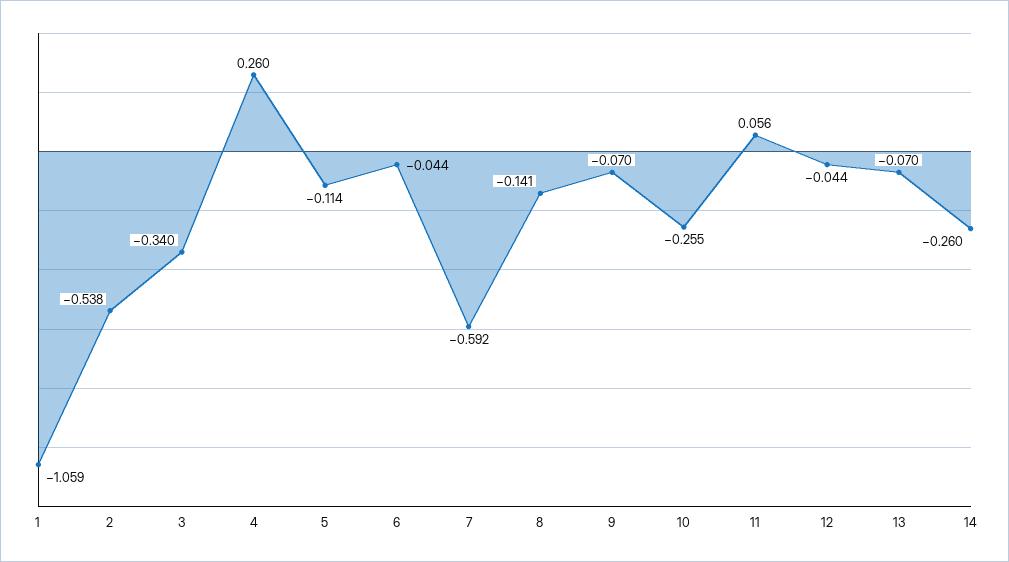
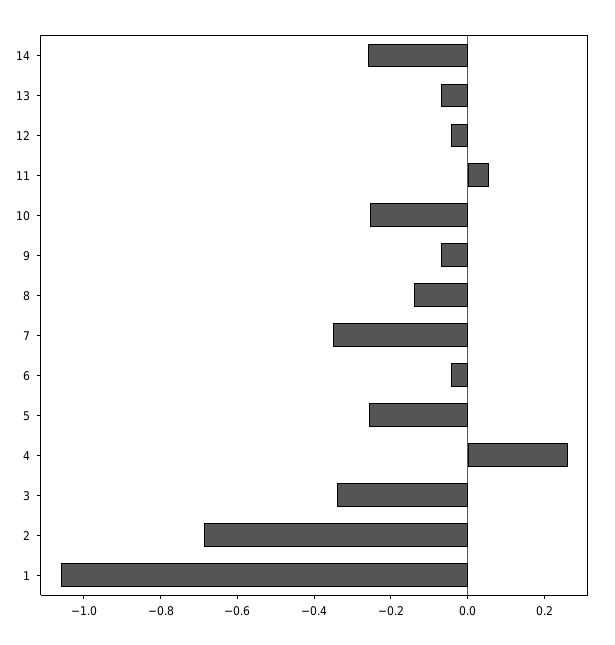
2: -0.538 -> -0.7
5: -0.114 -> -0.25
7: -0.592 -> -0.35

